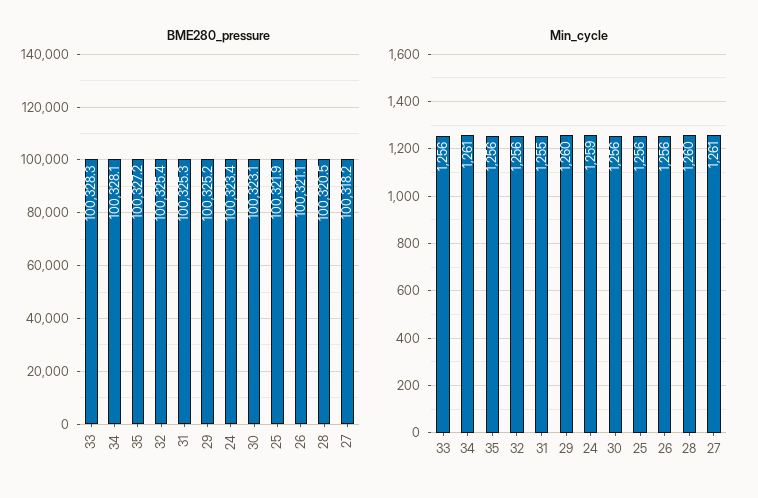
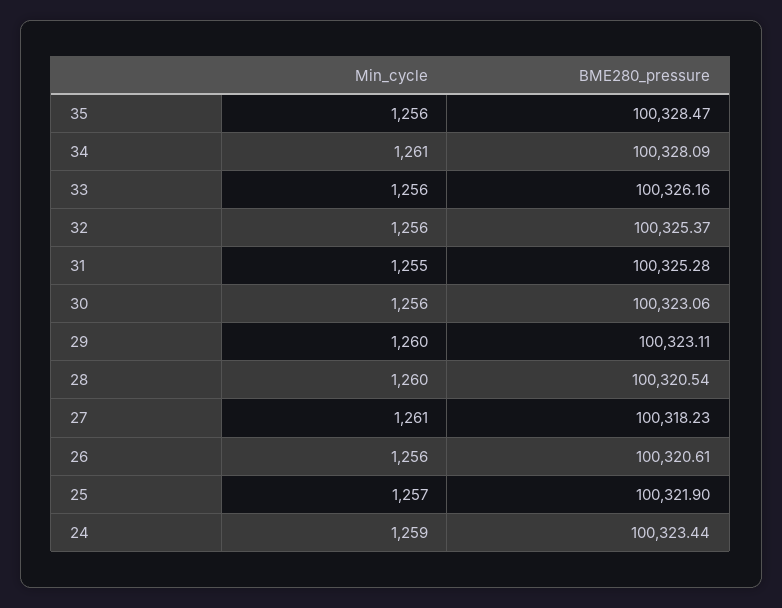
BME280_pressure, 33: 100328.3 -> 100326.16
BME280_pressure, 35: 100327.2 -> 100328.47
BME280_pressure, 29: 100325.2 -> 100323.11
BME280_pressure, 26: 100321.1 -> 100320.61
Min_cycle, 25: 1256 -> 1257

